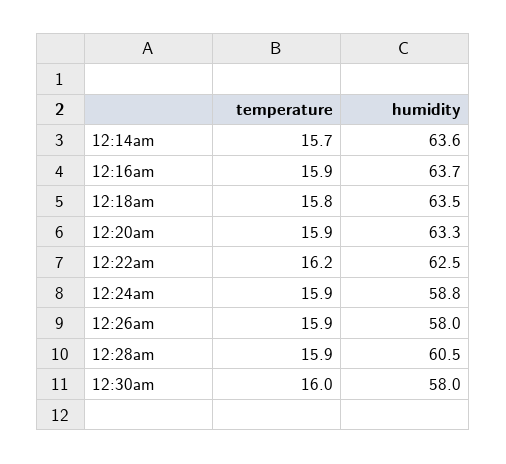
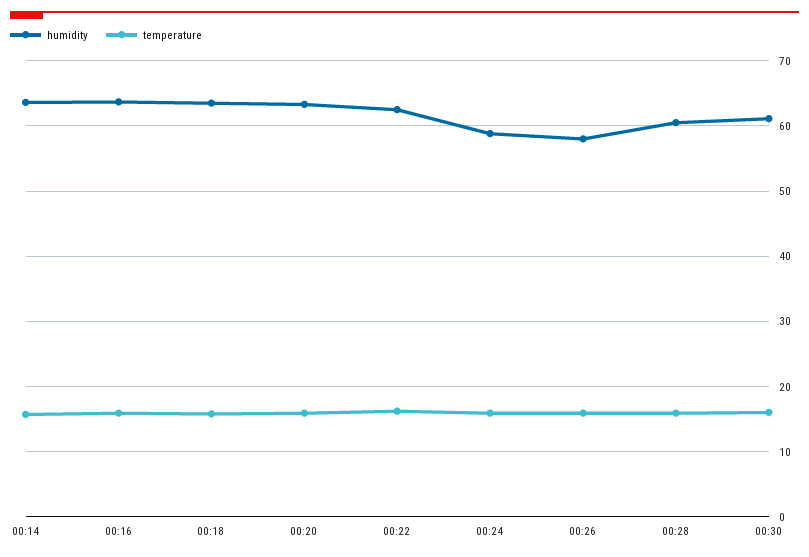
humidity, 12:30am: 58 -> 61

